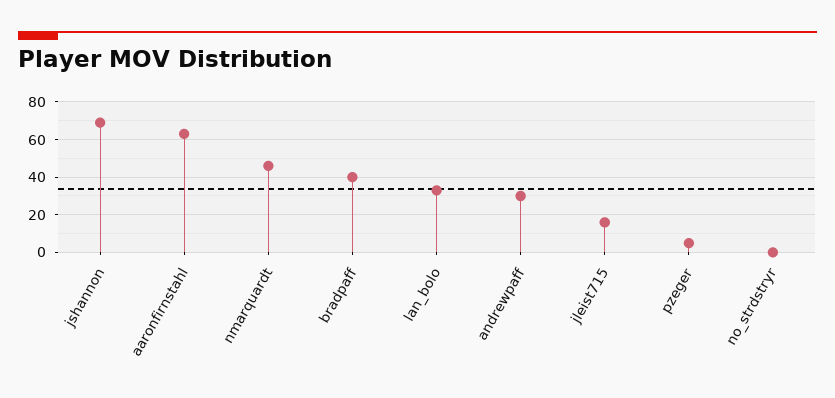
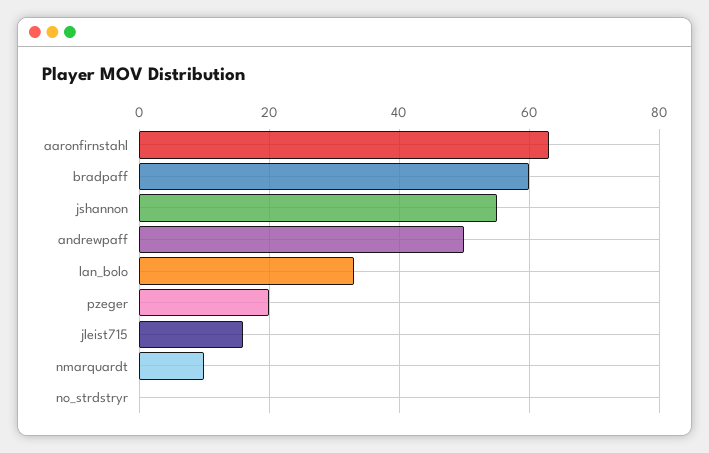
jshannon: 70 -> 55
nmarquardt: 45 -> 10
bradpaff: 40 -> 60
andrewpaff: 30 -> 50
pzeger: 5 -> 20

